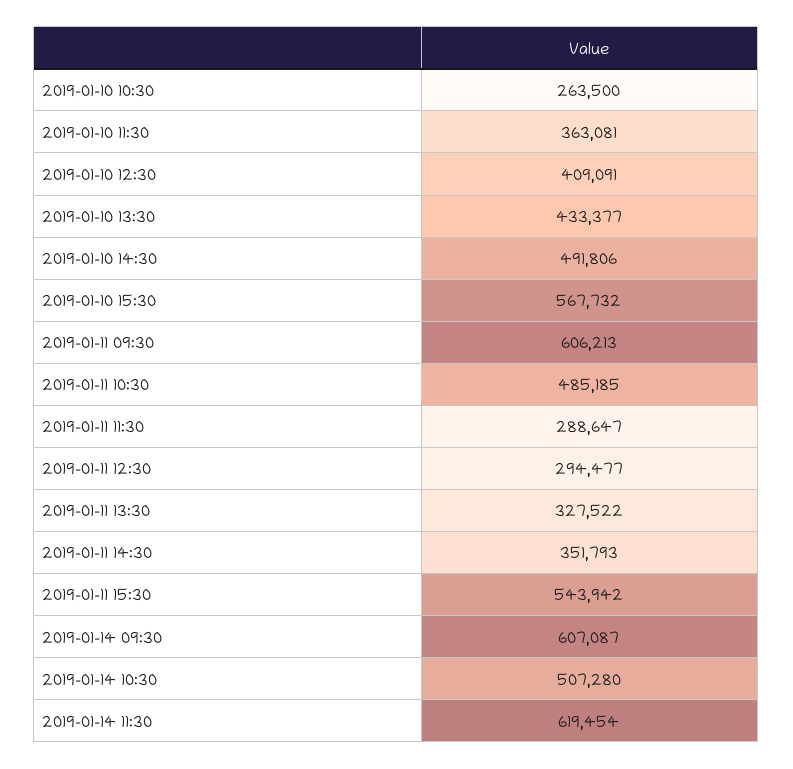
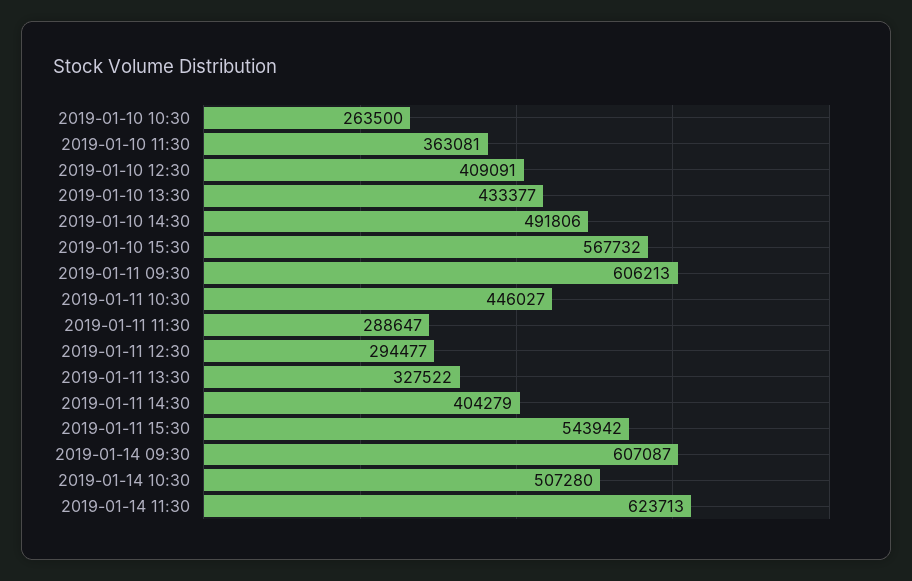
2019-01-11 10:30: 485185 -> 446027
2019-01-11 14:30: 351793 -> 404279
2019-01-14 11:30: 619454 -> 623713

